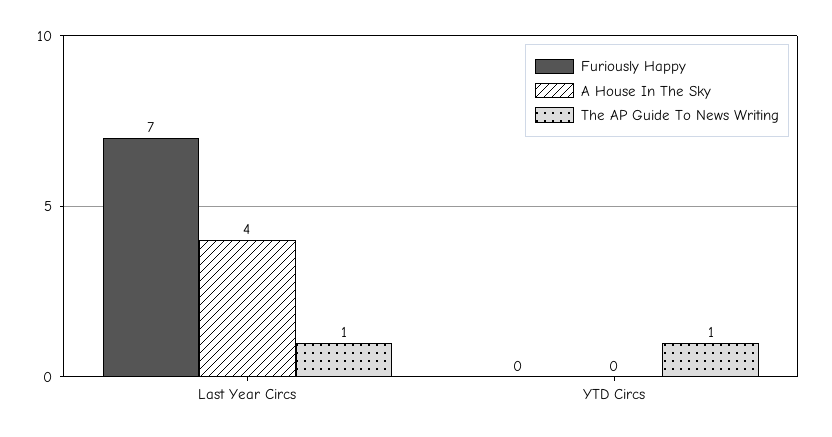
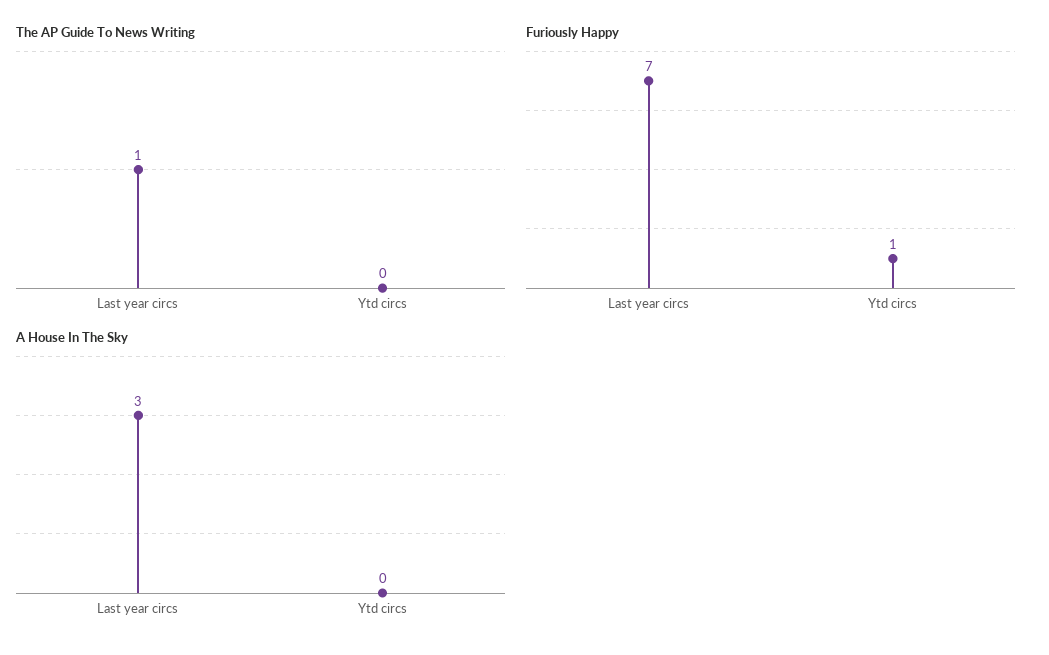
A House In The Sky, Last Year Circs: 4 -> 3
Furiously Happy, YTD Circs: 0 -> 1
The AP Guide To News Writing, YTD Circs: 1 -> 0

